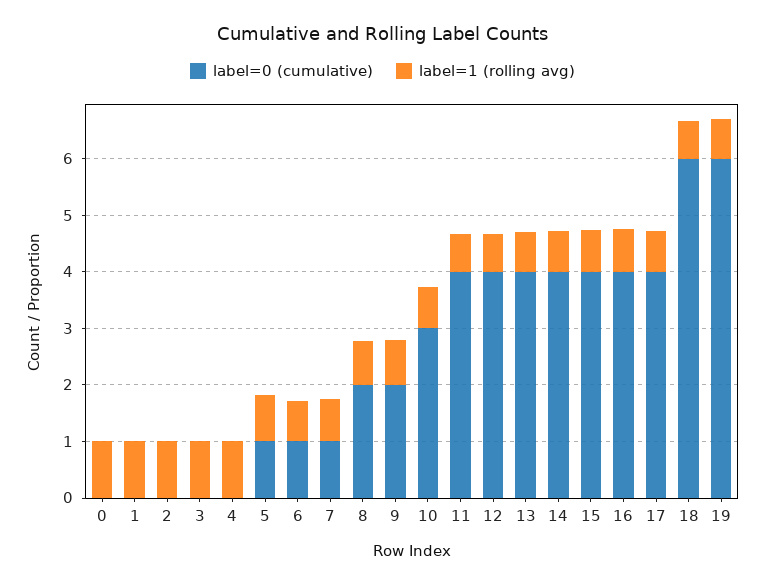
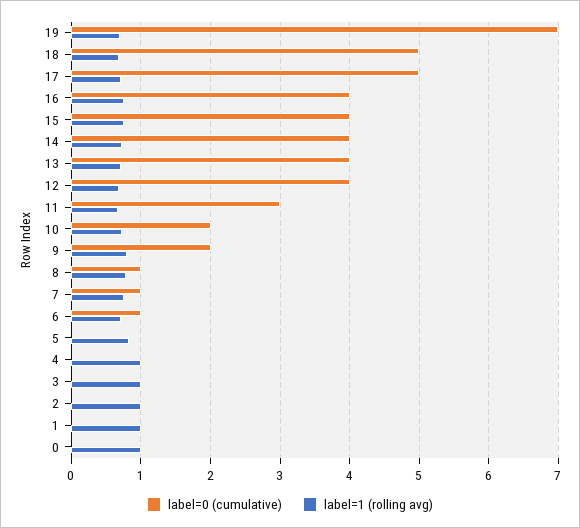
label=0 (cumulative), 5: 1 -> 0
label=0 (cumulative), 8: 2 -> 1
label=0 (cumulative), 10: 3 -> 2
label=0 (cumulative), 11: 4 -> 3
label=0 (cumulative), 17: 4 -> 5
label=0 (cumulative), 18: 6 -> 5
label=0 (cumulative), 19: 6 -> 7

